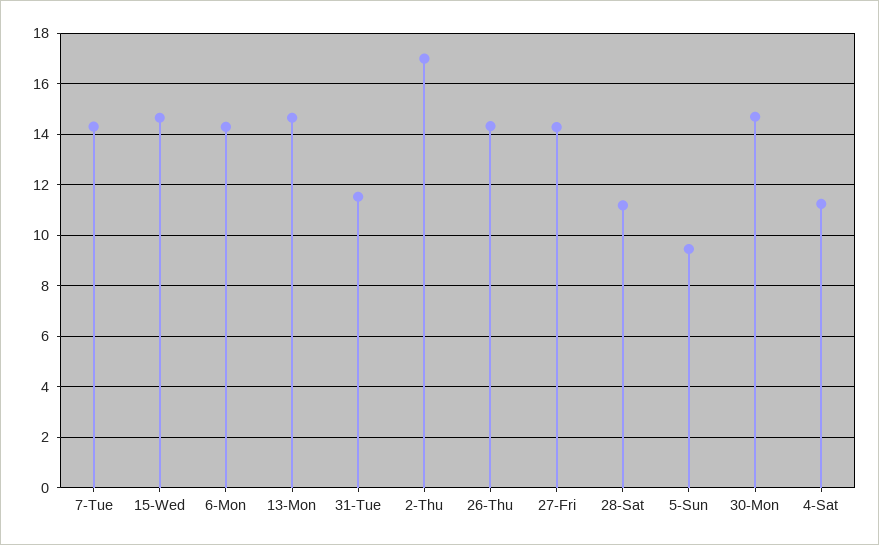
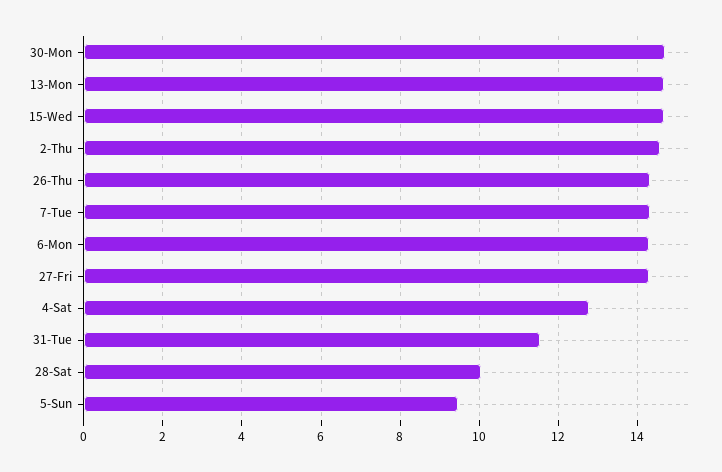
2-Thu: 17 -> 14.6
28-Sat: 11.25 -> 10
4-Sat: 11.25 -> 12.8

